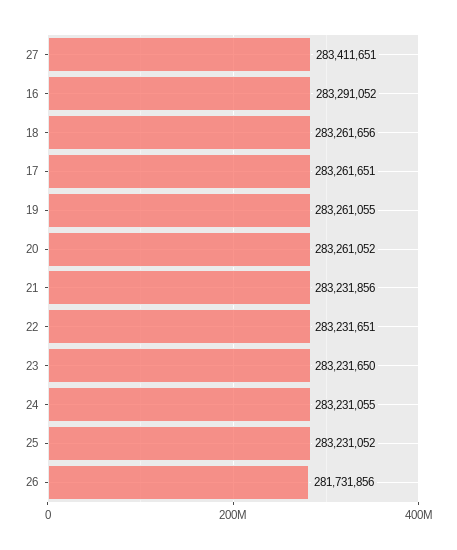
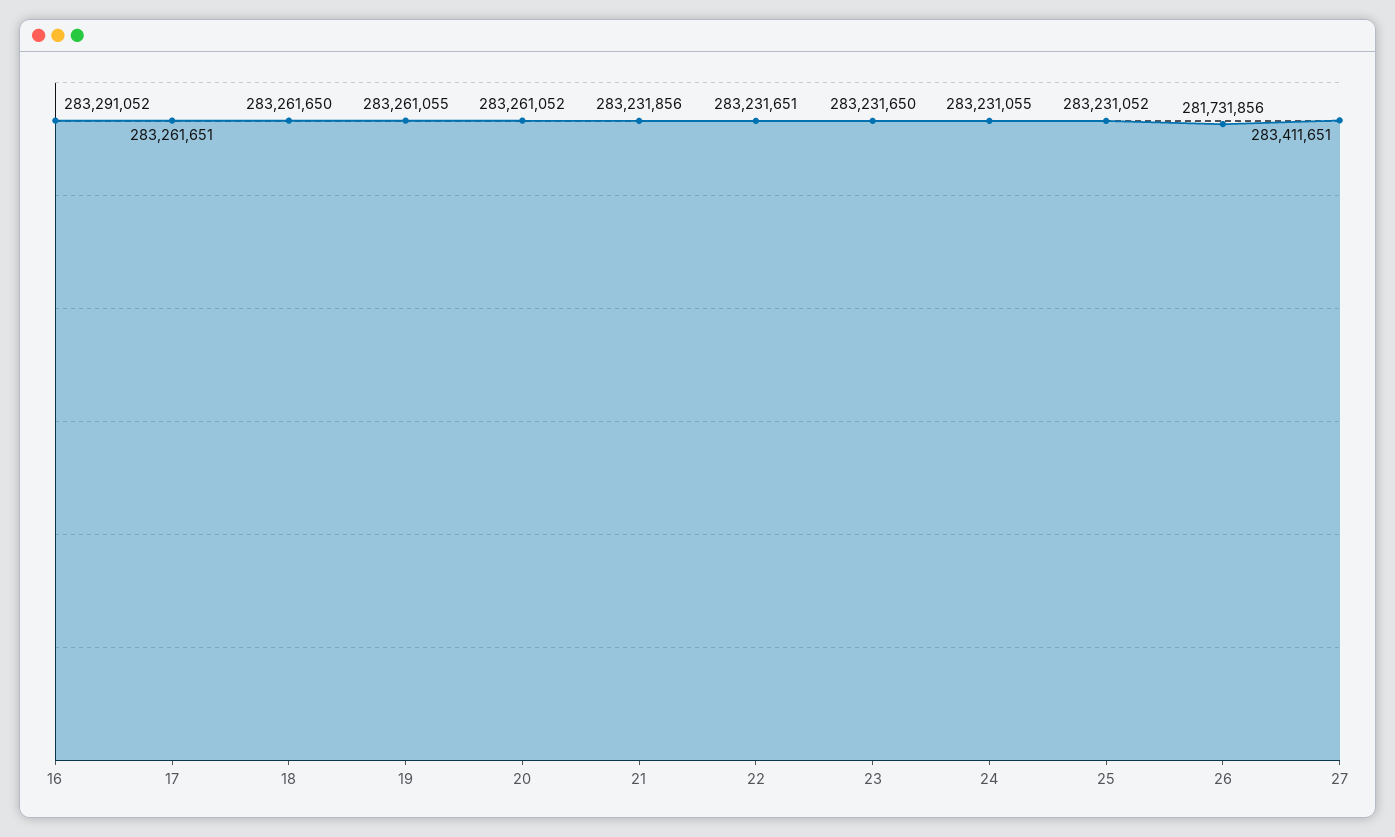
18: 283261656 -> 283261650

